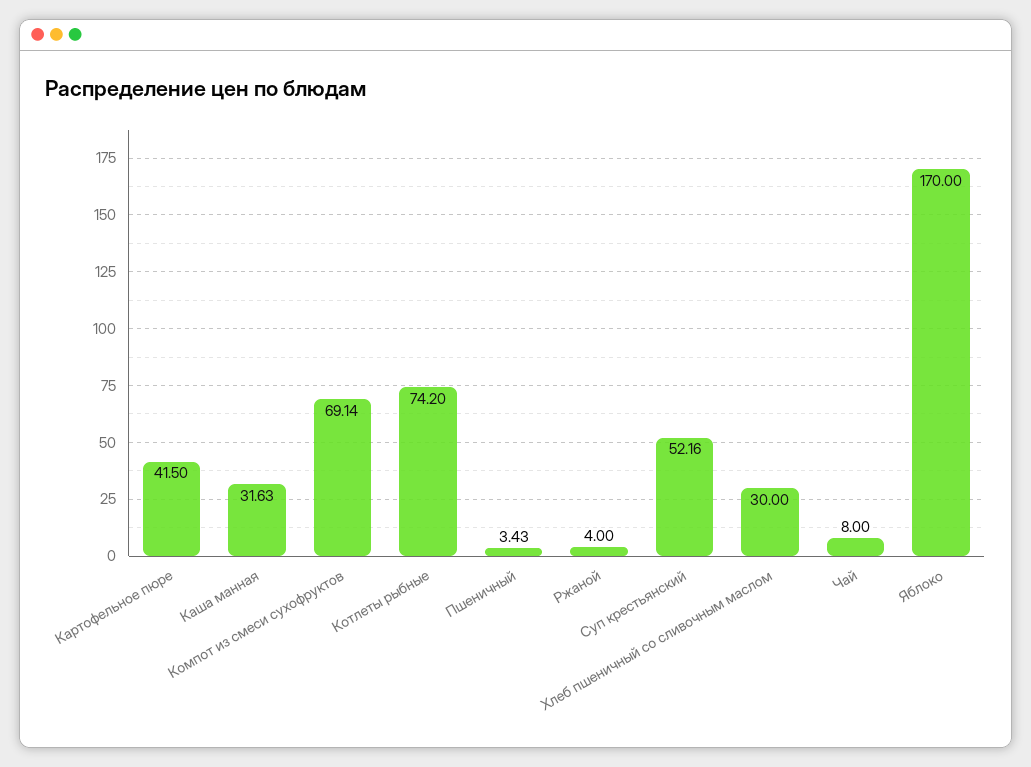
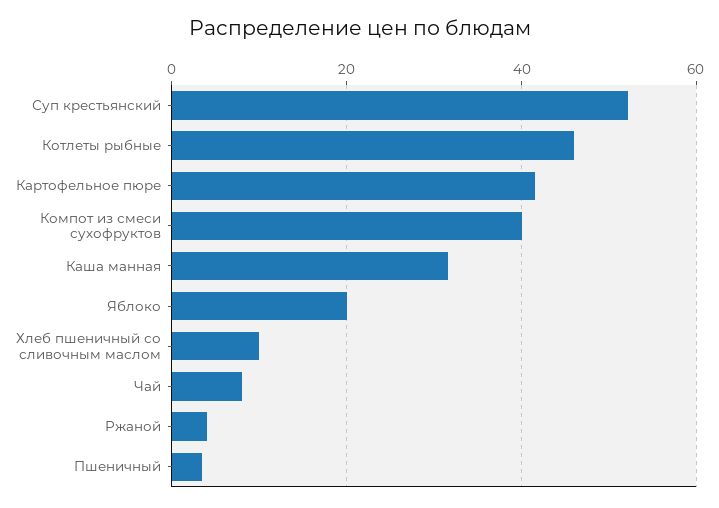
Компот из смеси сухофруктов: 69.14 -> 40
Котлеты рыбные: 74.2 -> 46
Хлеб пшеничный со сливочным маслом: 30 -> 10
Яблоко: 170 -> 20

